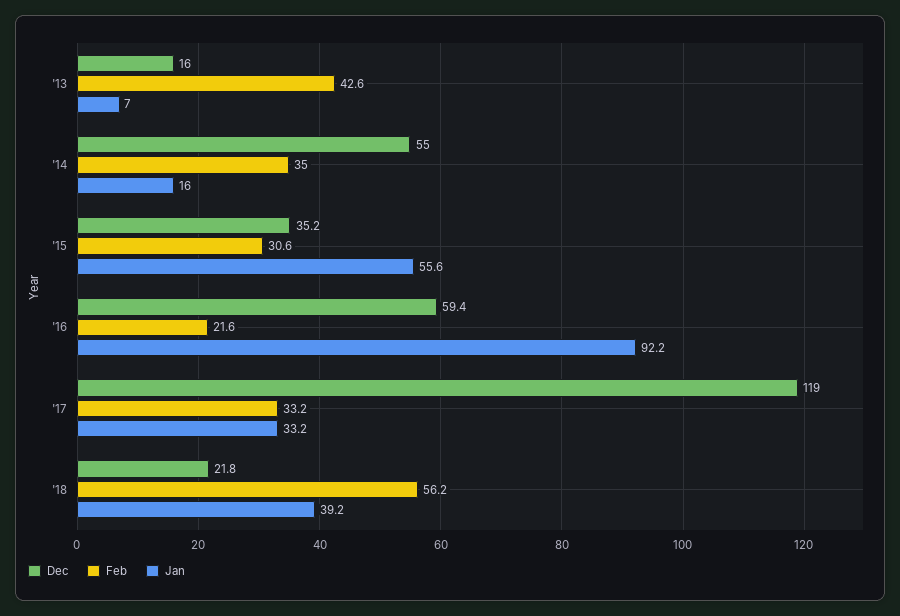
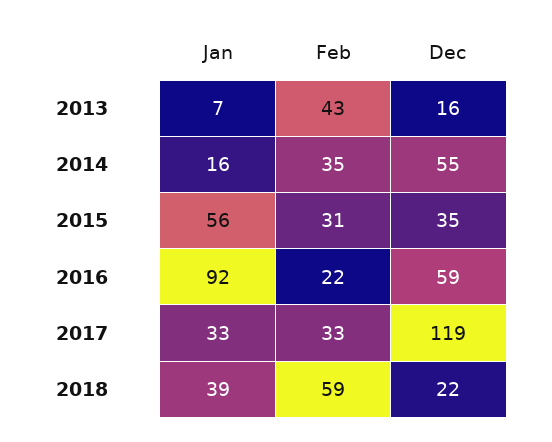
Feb, '18: 56.2 -> 59

